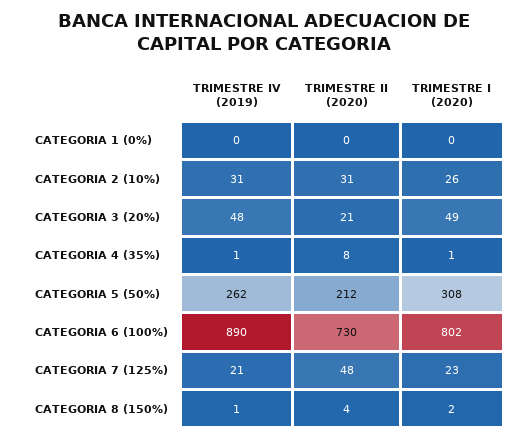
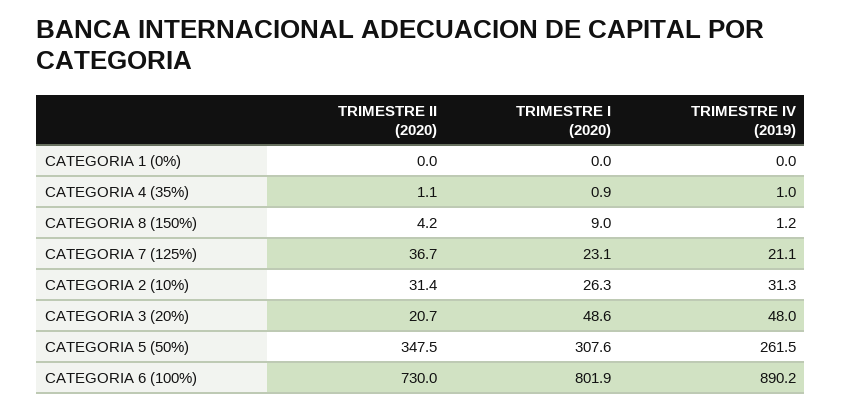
TRIMESTRE II (2020), CATEGORIA 4 (35%): 8 -> 1.1
TRIMESTRE II (2020), CATEGORIA 5 (50%): 212 -> 347.5
TRIMESTRE II (2020), CATEGORIA 7 (125%): 48 -> 36.7
TRIMESTRE I (2020), CATEGORIA 8 (150%): 2 -> 9

